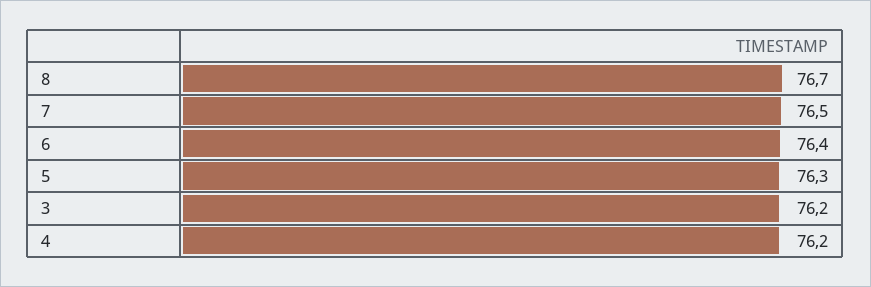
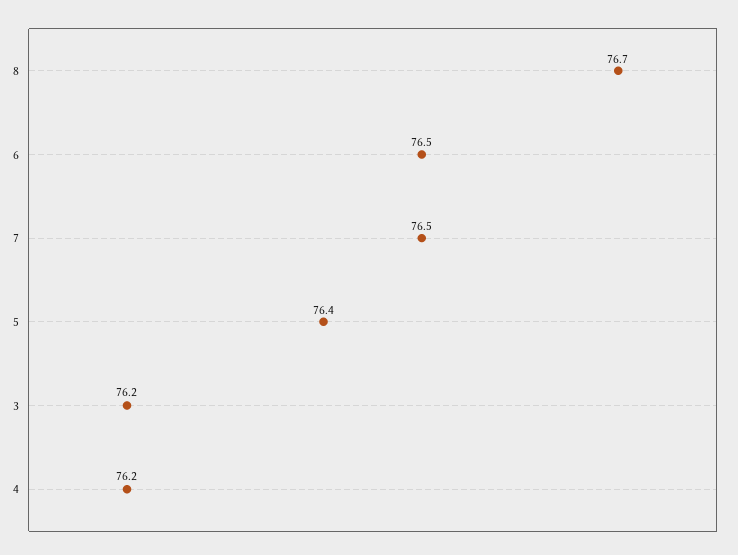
6: 76.4 -> 76.5
5: 76.3 -> 76.4

